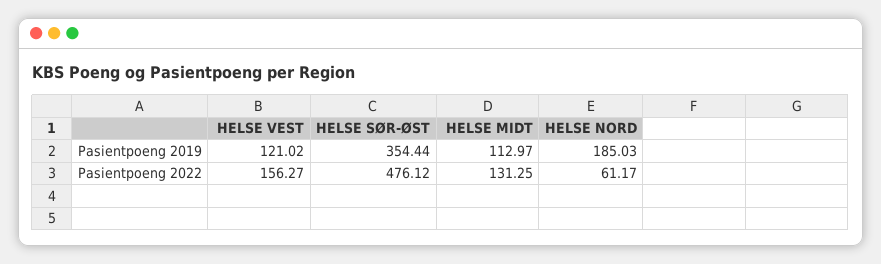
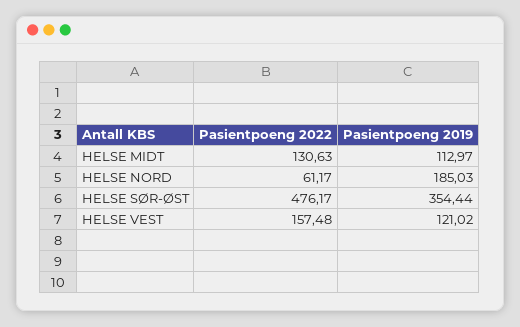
HELSE VEST, Pasientpoeng 2022: 156.27 -> 157.48
HELSE SØR-ØST, Pasientpoeng 2022: 476.12 -> 476.17
HELSE MIDT, Pasientpoeng 2022: 131.25 -> 130.63

